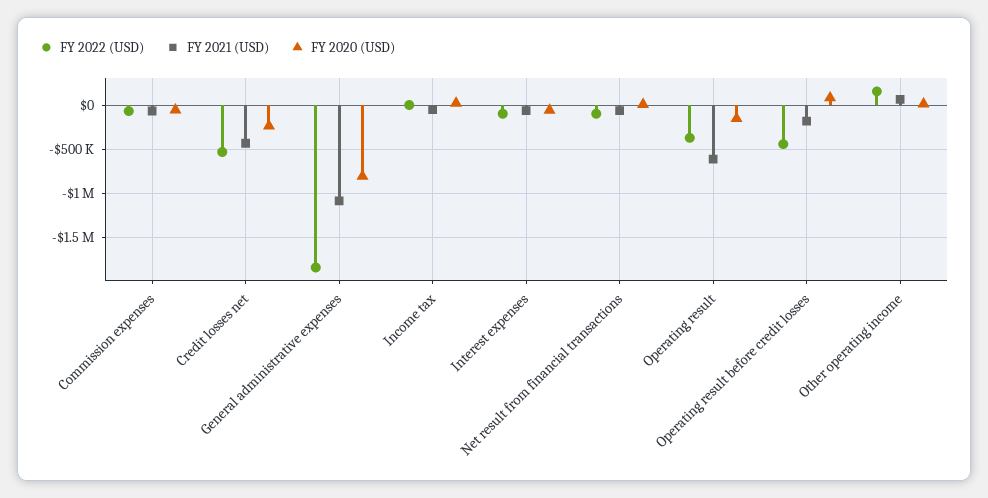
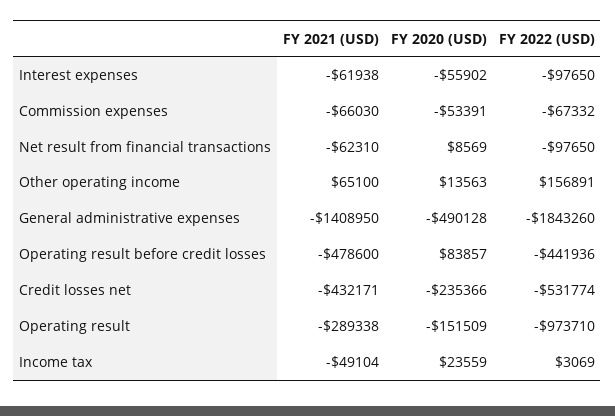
FY 2021 (USD), General administrative expenses: -1100000 -> -1408950
FY 2020 (USD), General administrative expenses: -800000 -> -490128
FY 2022 (USD), Operating result: -400000 -> -973710
FY 2021 (USD), Operating result: -600000 -> -289338
FY 2021 (USD), Operating result before credit losses: -200000 -> -478600

